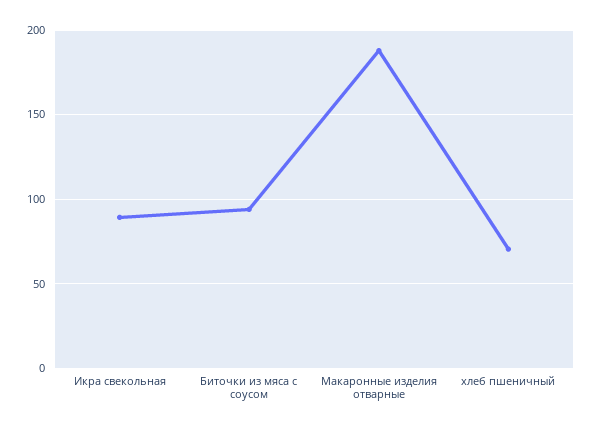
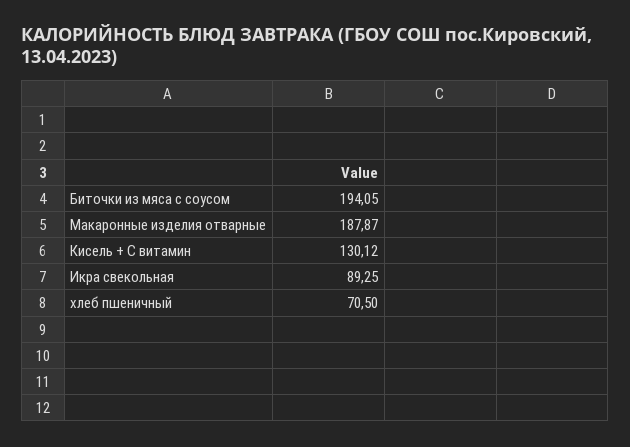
Биточки из мяса с соусом: 95 -> 194.05
Кисель + С витамин: none -> 130.12

